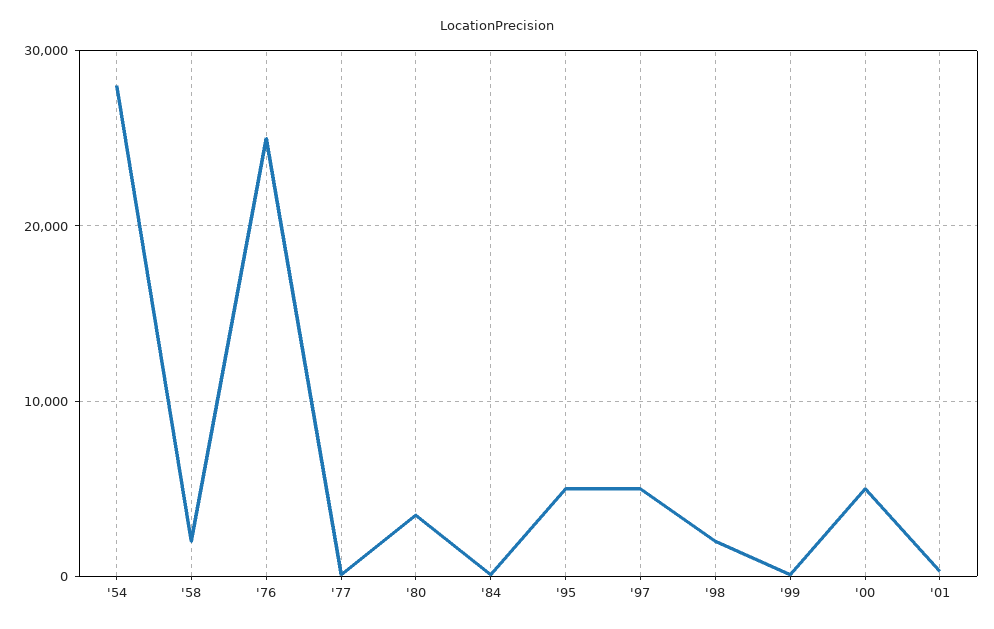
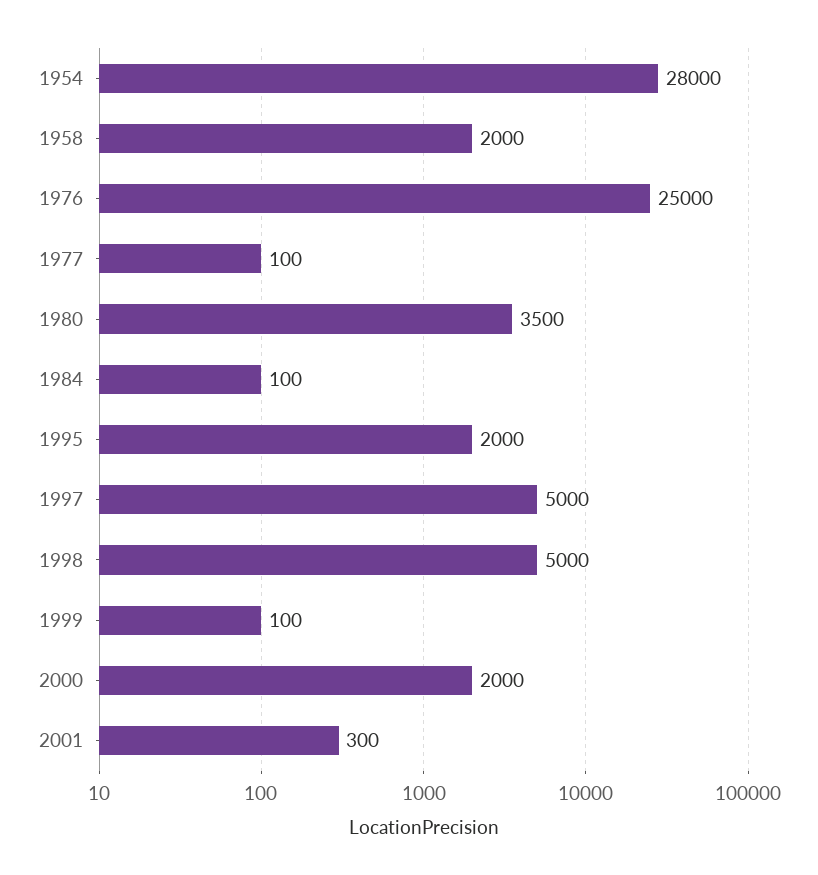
'95: 5000 -> 2000
'98: 2000 -> 5000
'00: 5000 -> 2000

